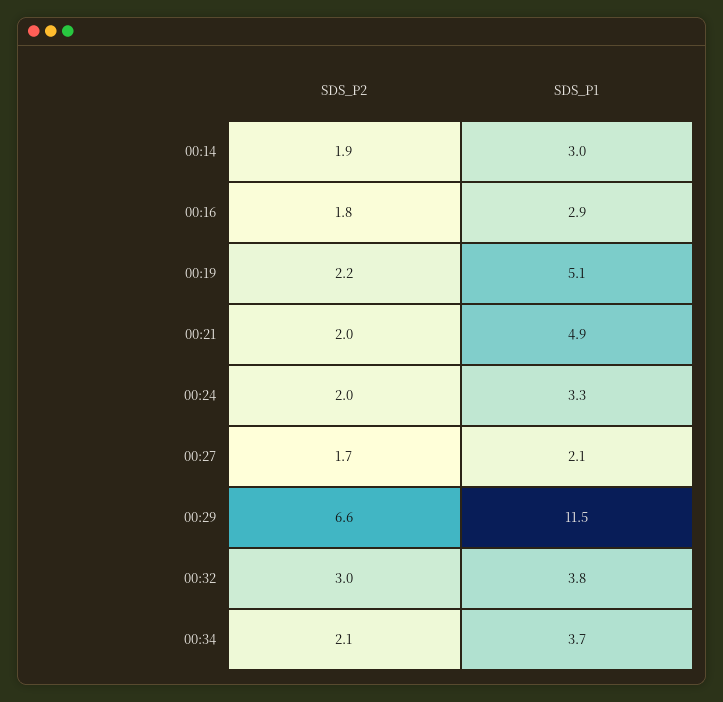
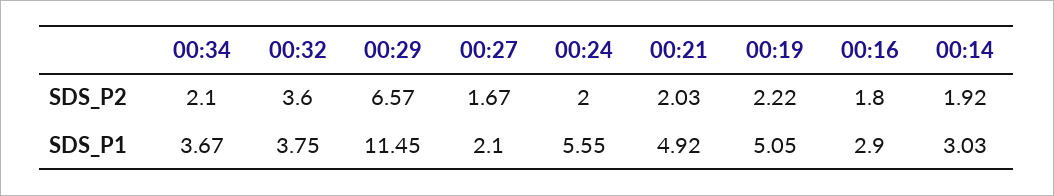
SDS_P1, 00:24: 3.3 -> 5.55
SDS_P2, 00:32: 3 -> 3.6

